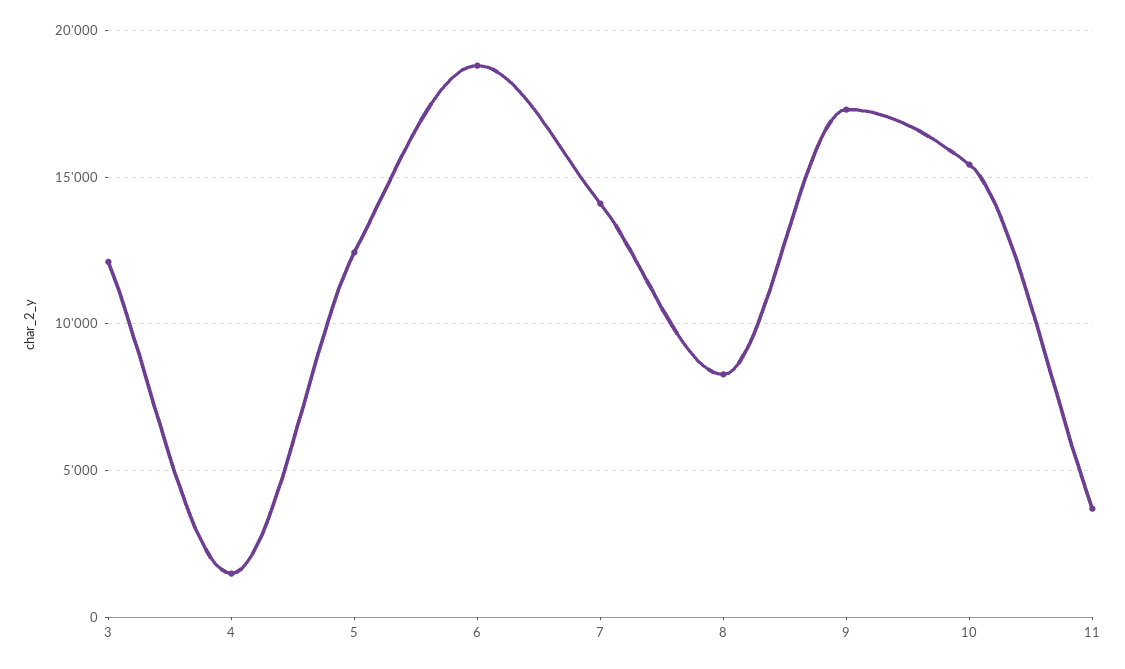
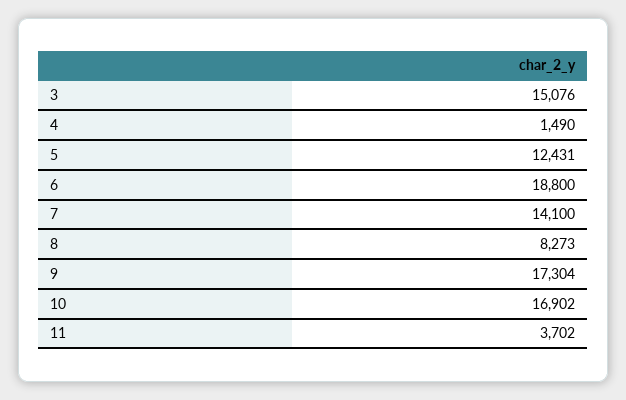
3: 12000 -> 15076
10: 15500 -> 16902

